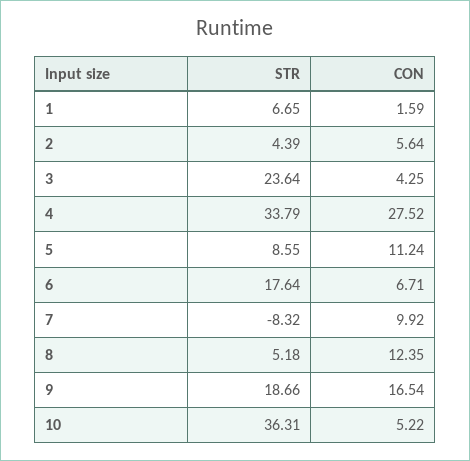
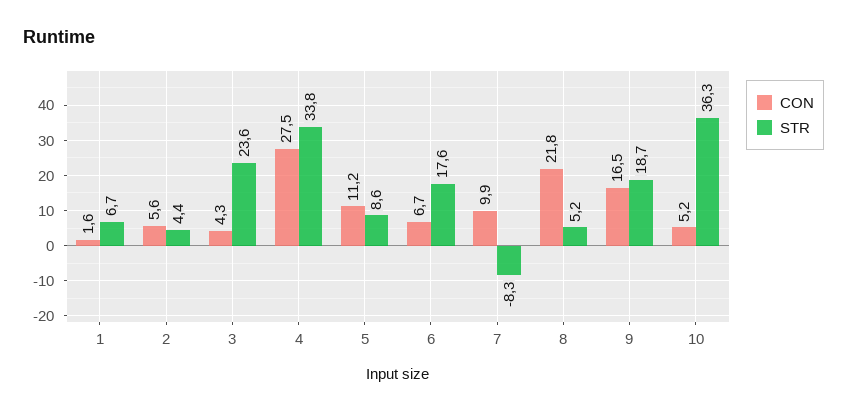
CON, 8: 12.35 -> 21.8

